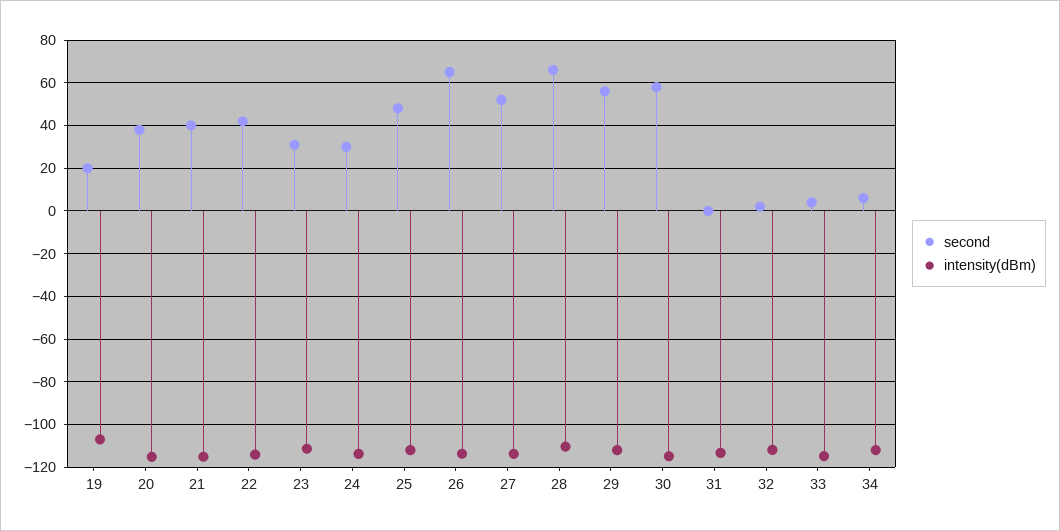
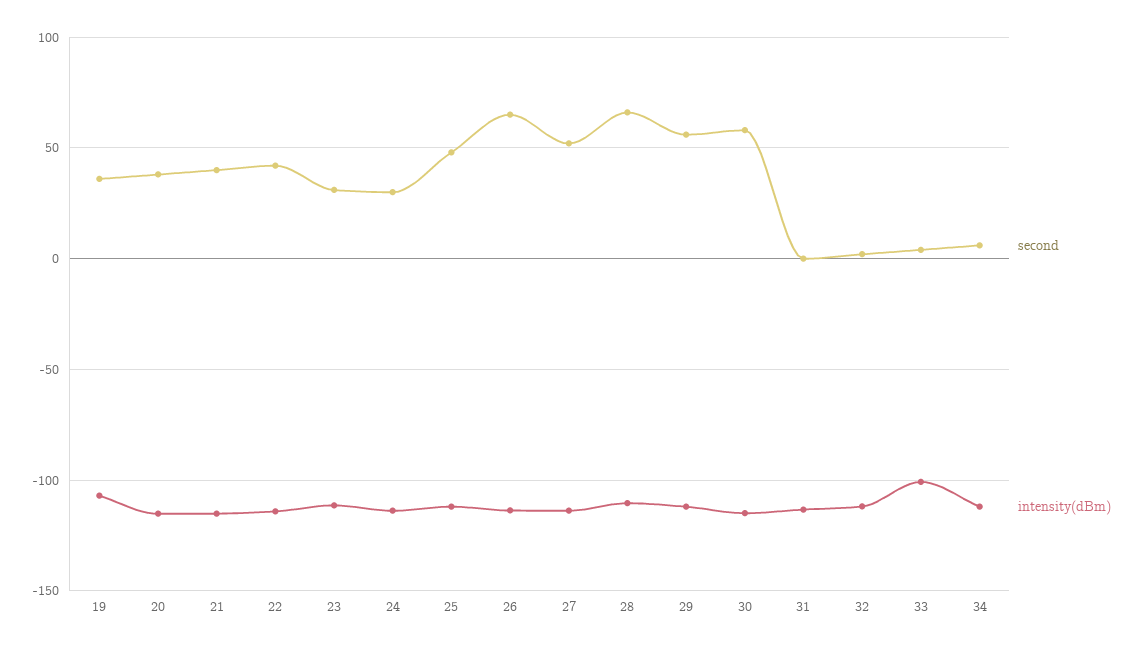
second, 19: 20 -> 35
intensity(dBm), 33: -115 -> -100

